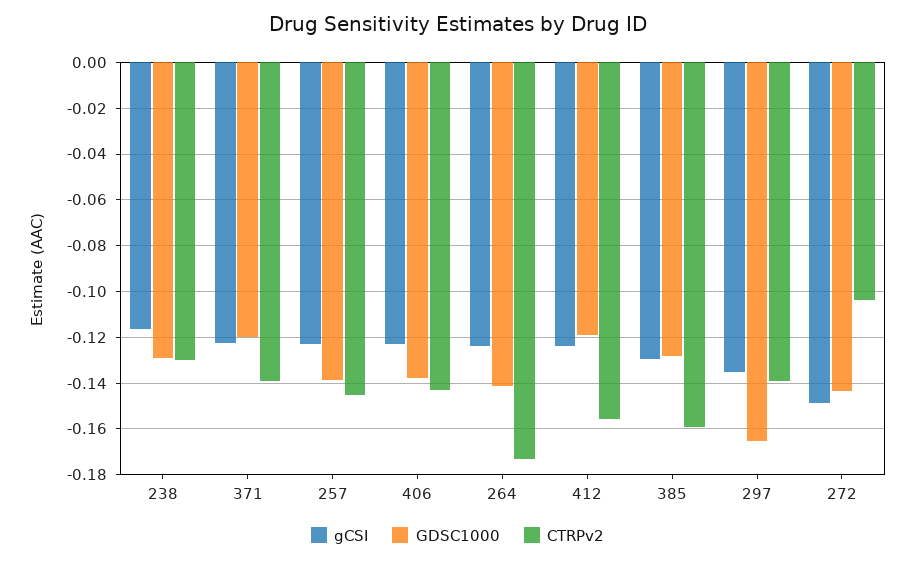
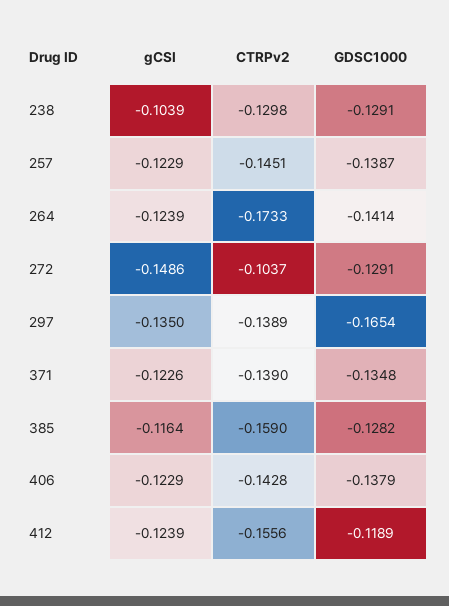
gCSI, 238: -0.115 -> -0.1039
GDSC1000, 371: -0.12 -> -0.1348
gCSI, 385: -0.13 -> -0.1164
GDSC1000, 272: -0.145 -> -0.1291

